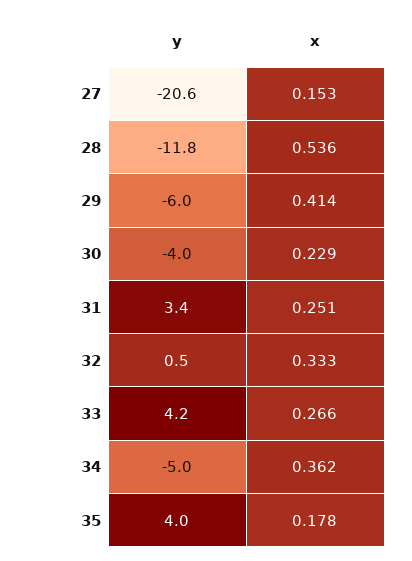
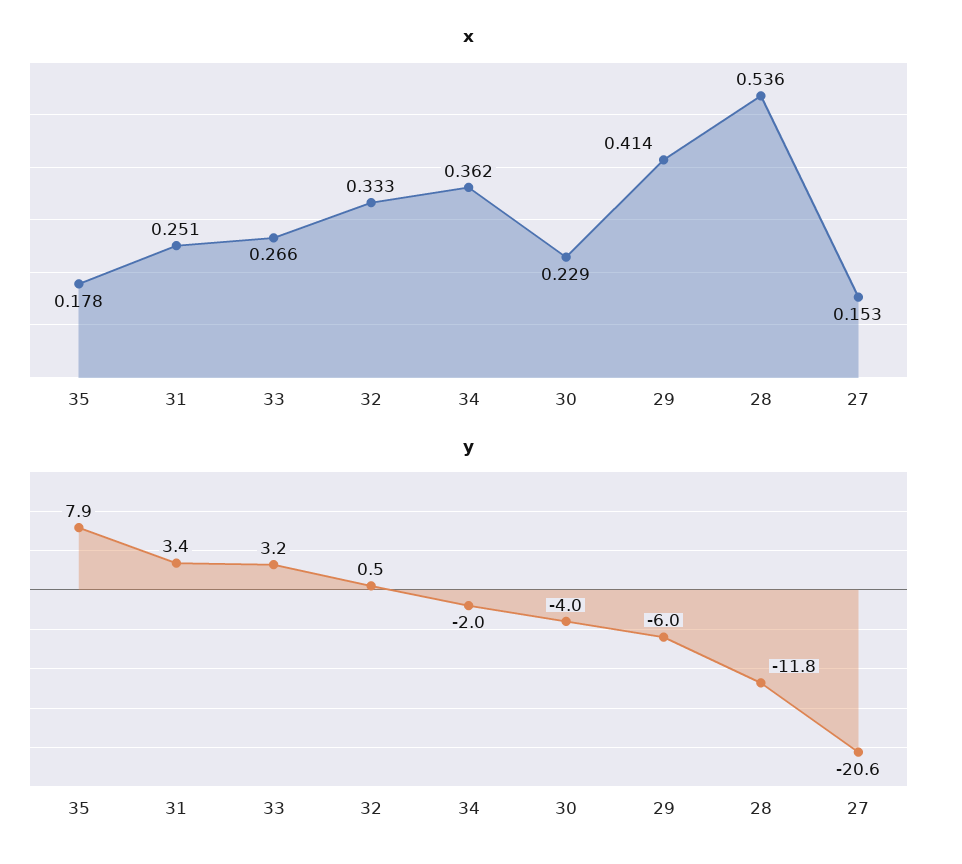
y, 33: 4.2 -> 3.2
y, 34: -5 -> -2
y, 35: 4 -> 7.9

